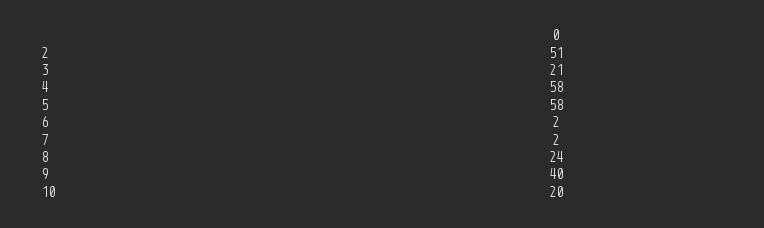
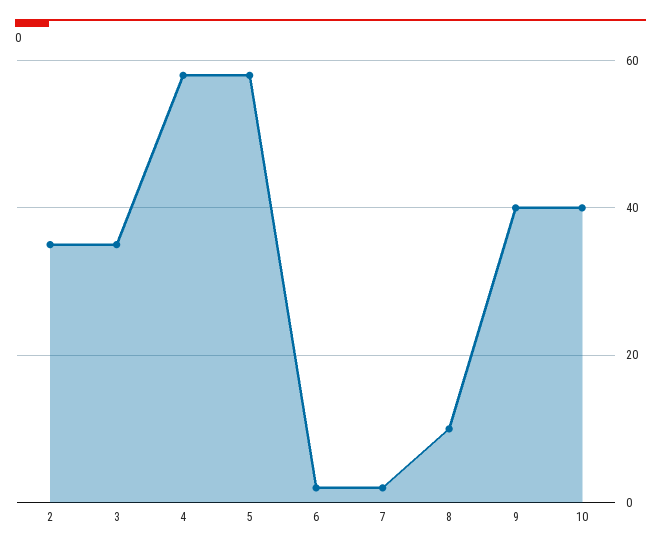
2: 51 -> 35
3: 21 -> 35
8: 24 -> 10
10: 20 -> 40

